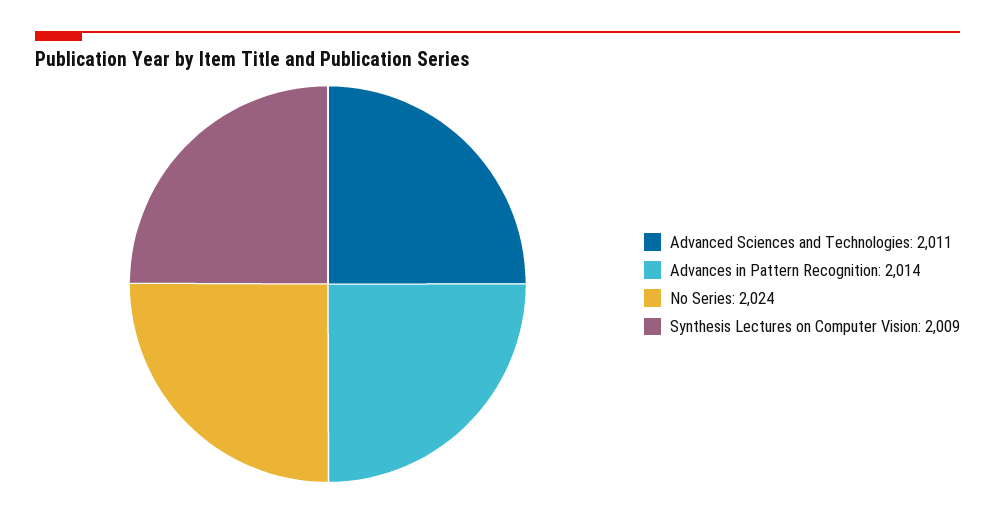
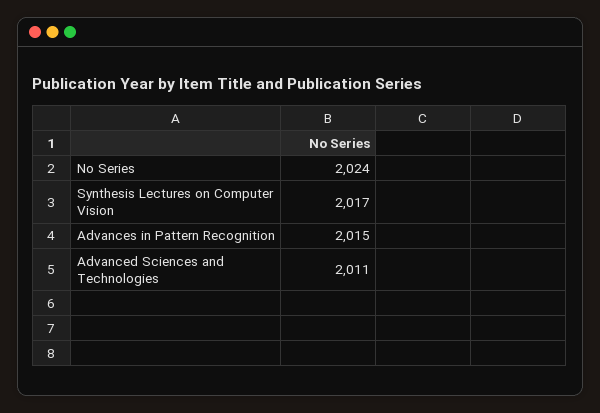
Advances in Pattern Recognition: 2014 -> 2015
Synthesis Lectures on Computer Vision: 2009 -> 2017

